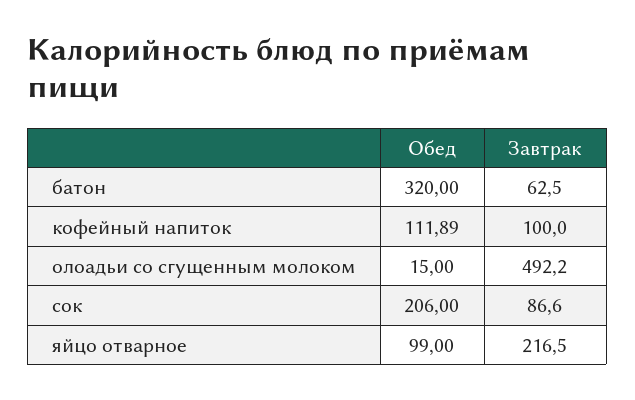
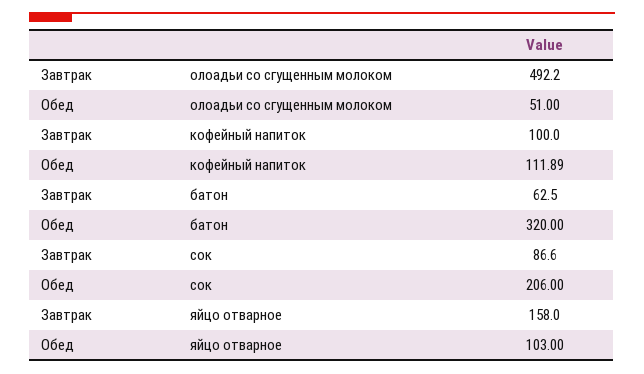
Обед, олоадьи со сгущенным молоком: 15 -> 51
Обед, яйцо отварное: 99 -> 103
Завтрак, яйцо отварное: 216.5 -> 158

